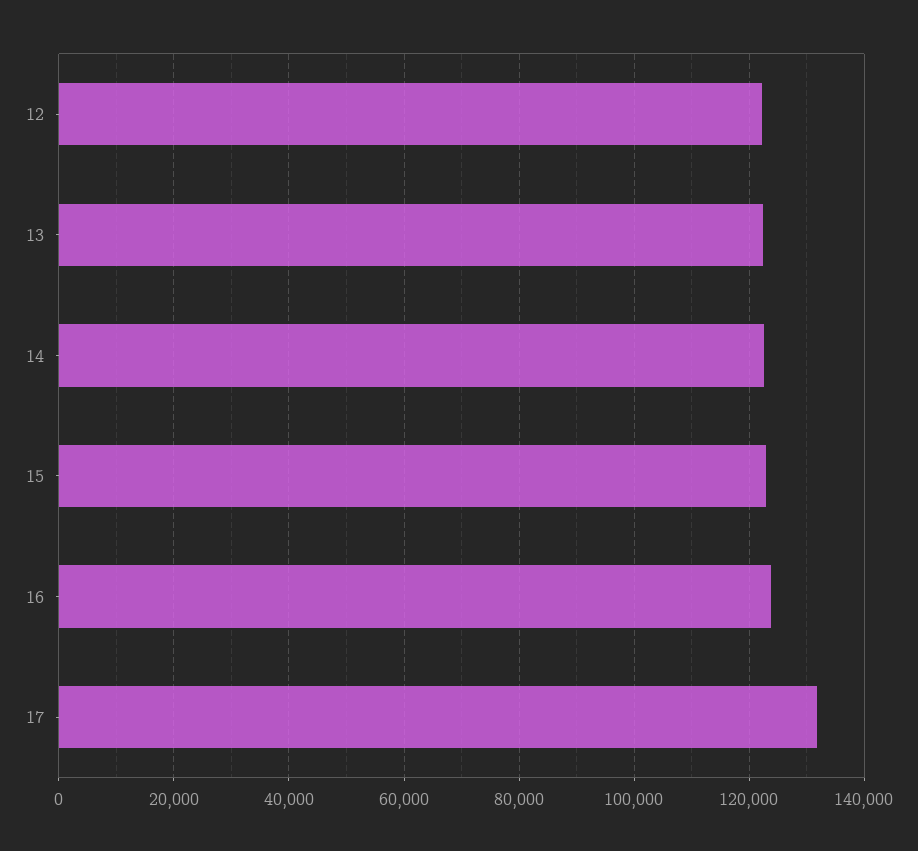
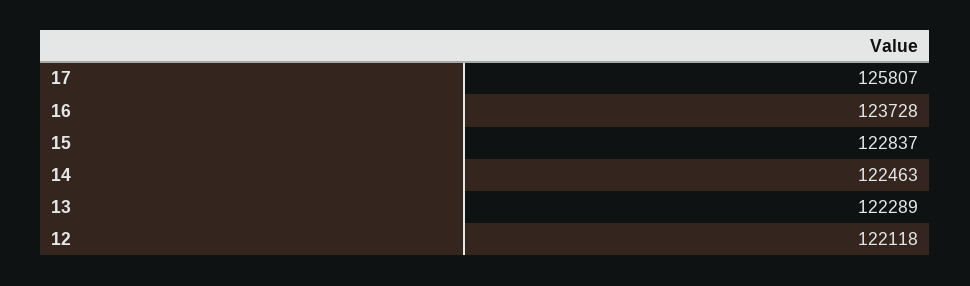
17: 132000 -> 125807

